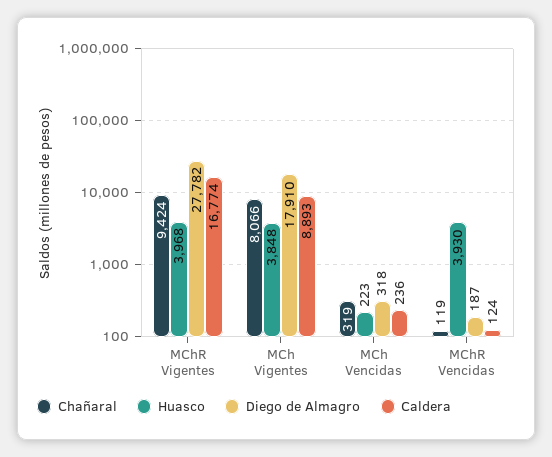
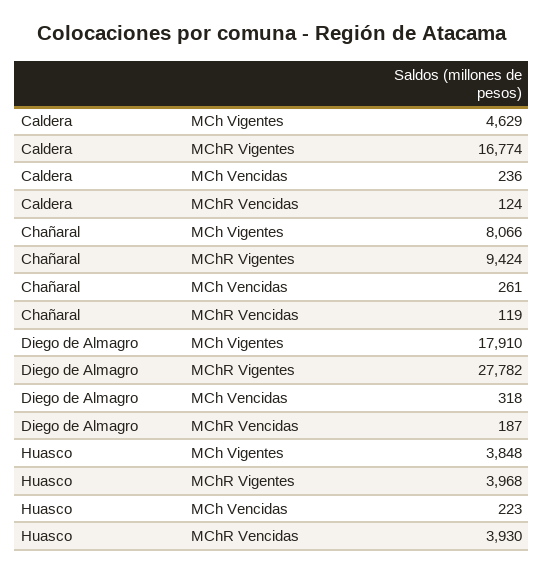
Caldera, MCh Vigentes: 8893 -> 4629
Chañaral, MCh Vencidas: 319 -> 261

